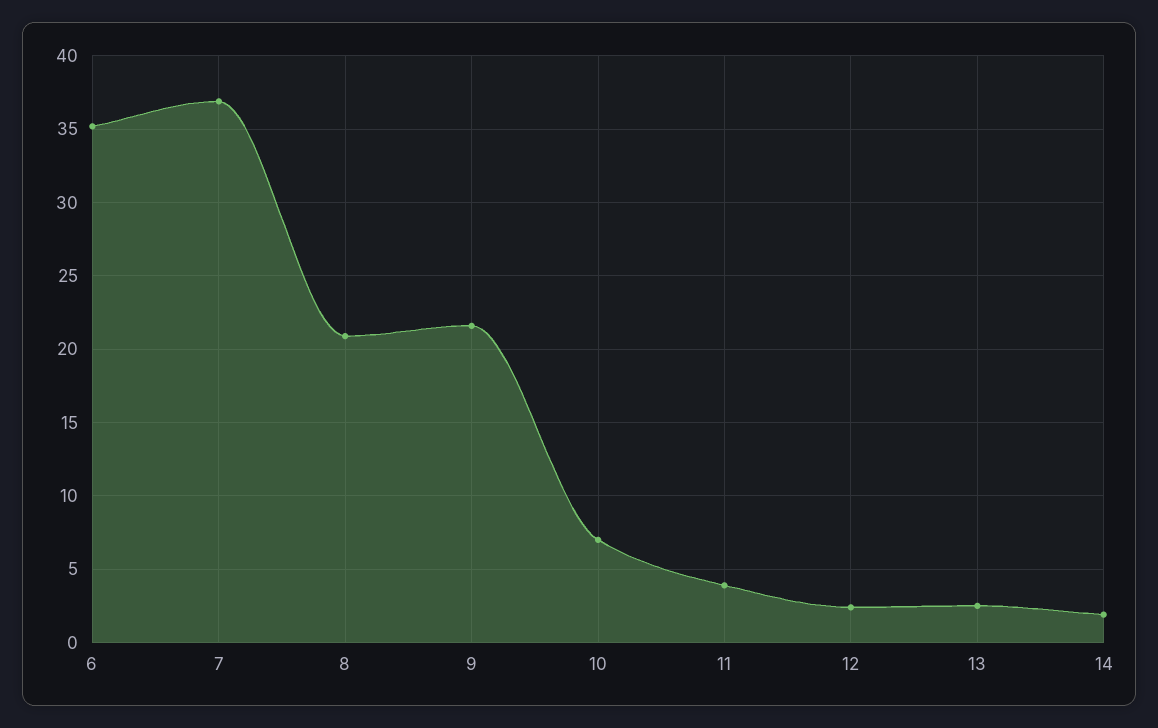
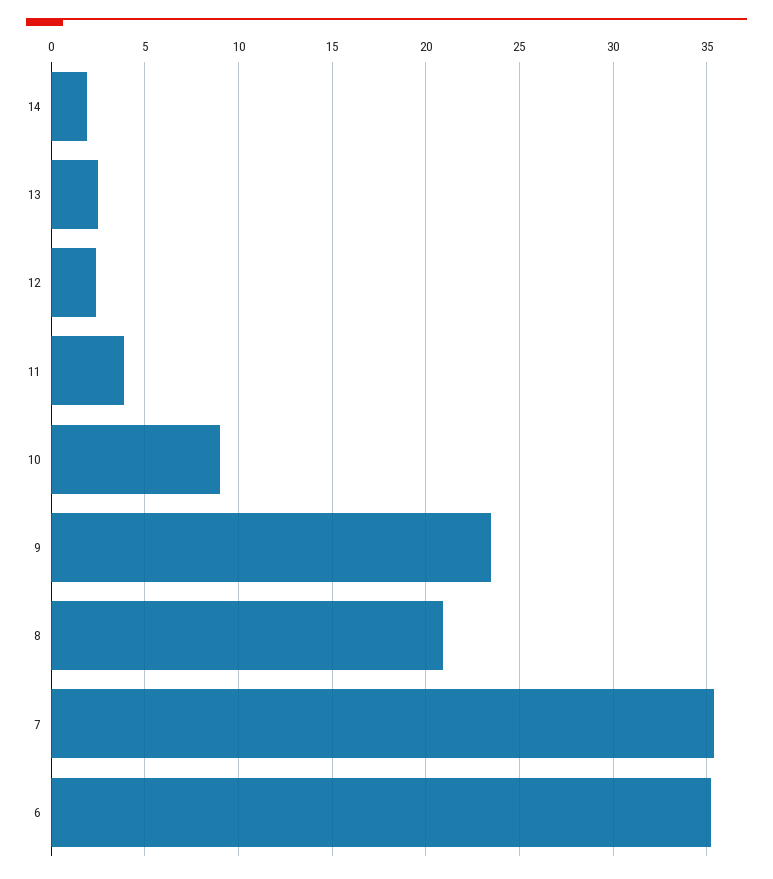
7: 37 -> 35.5
9: 21.5 -> 23.5
10: 7 -> 9

